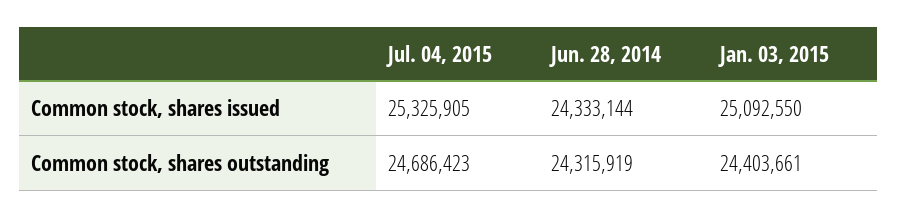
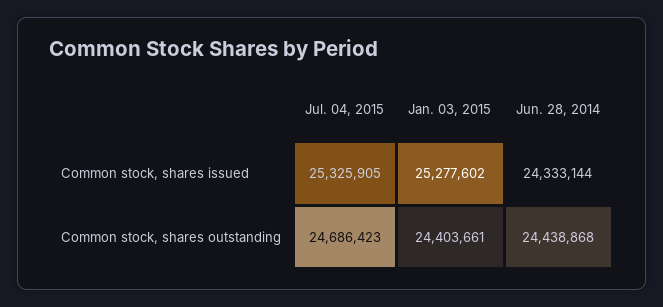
Jan. 03, 2015, Common stock, shares issued: 25092550 -> 25277602
Jun. 28, 2014, Common stock, shares outstanding: 24315919 -> 24438868

